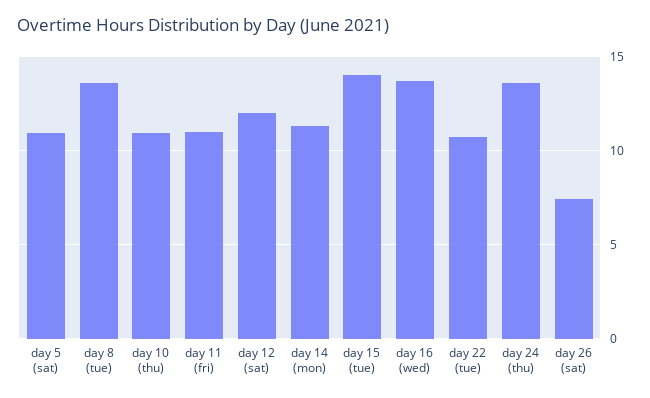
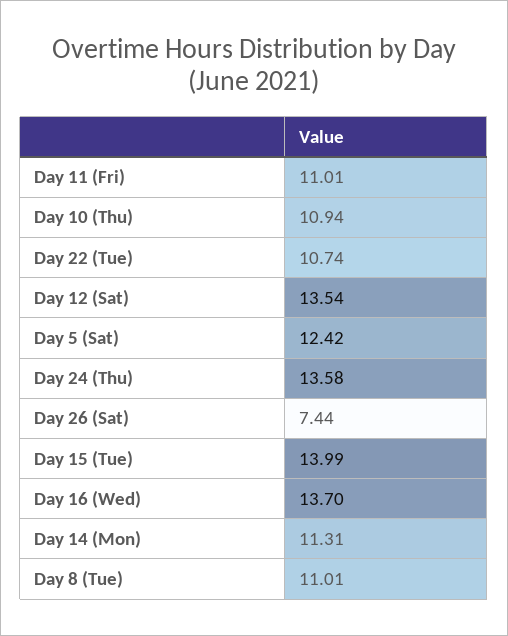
day 5 (sat): 11 -> 12.42
day 8 (tue): 13.5 -> 11.01
day 12 (sat): 12 -> 13.54

